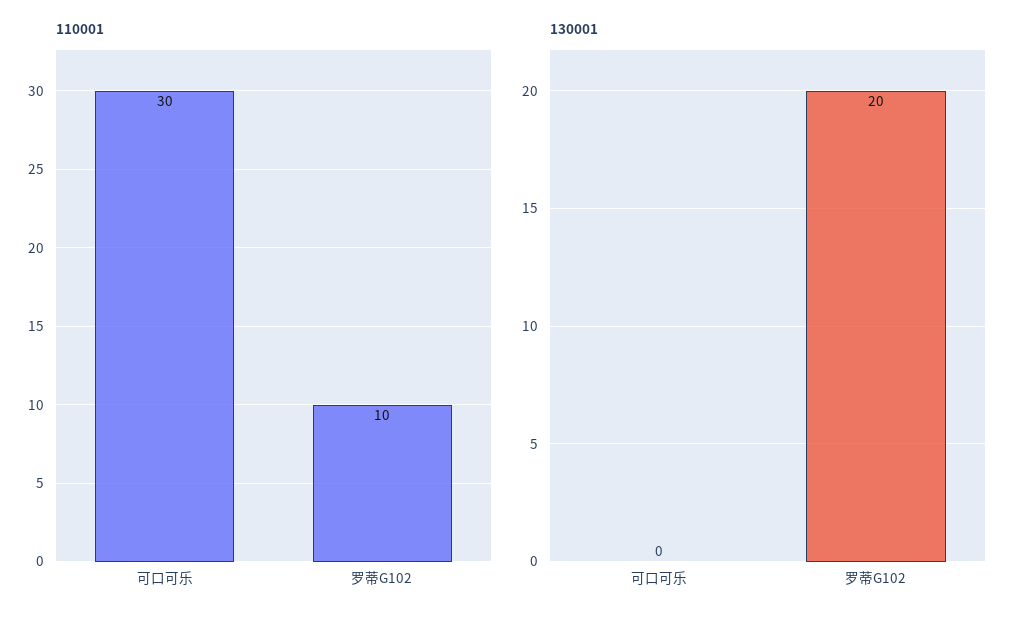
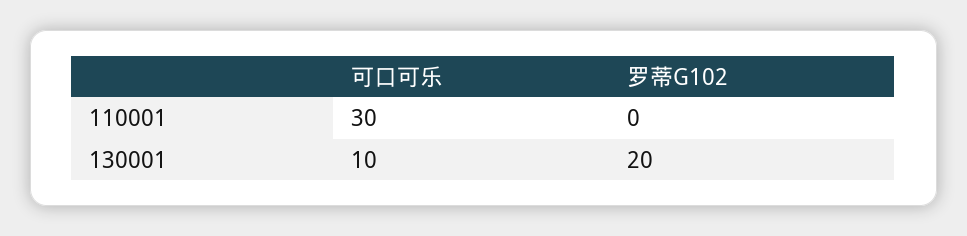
110001, 罗蒂G102: 10 -> 0
130001, 可口可乐: 0 -> 10

